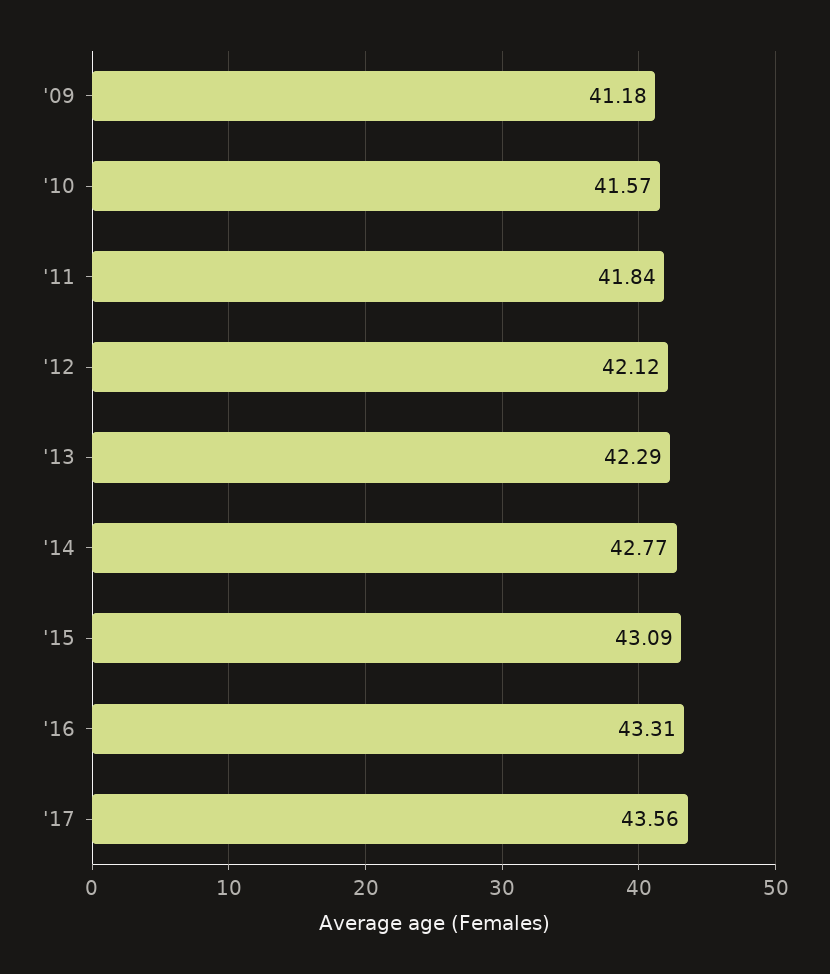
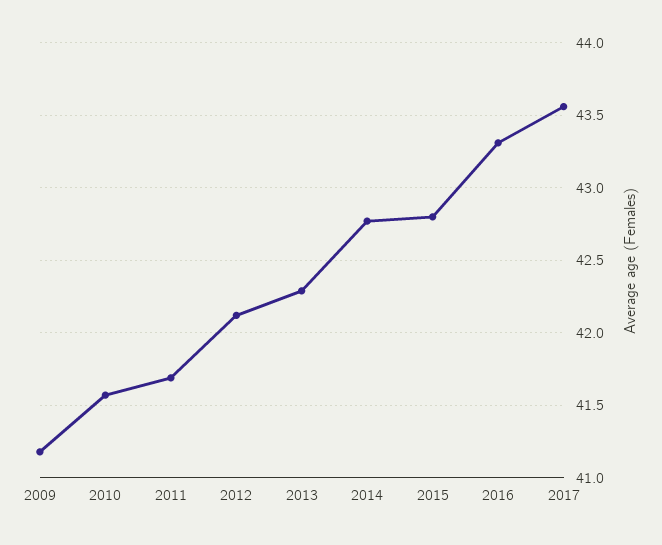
'11: 41.84 -> 41.7
'15: 43.09 -> 42.8

